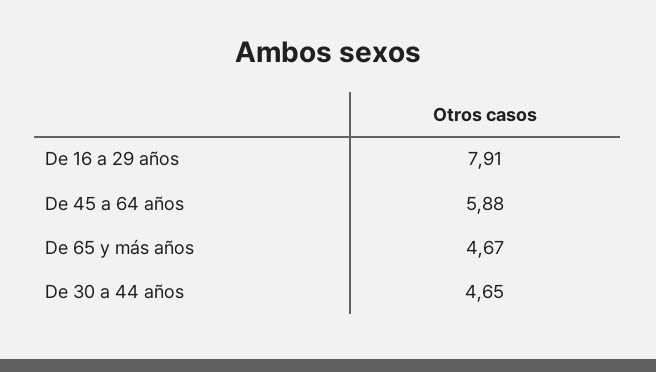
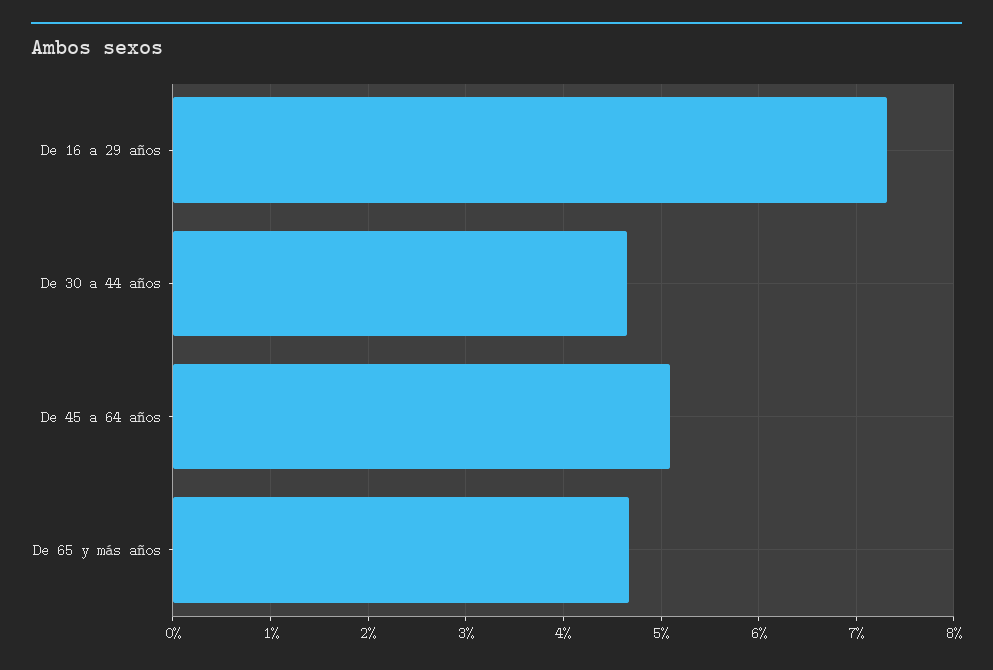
De 16 a 29 años: 7.91 -> 7.3
De 45 a 64 años: 5.88 -> 5.1

